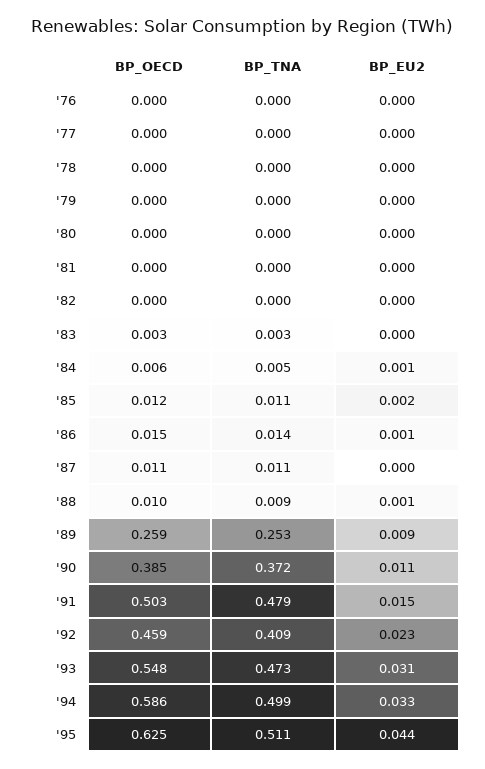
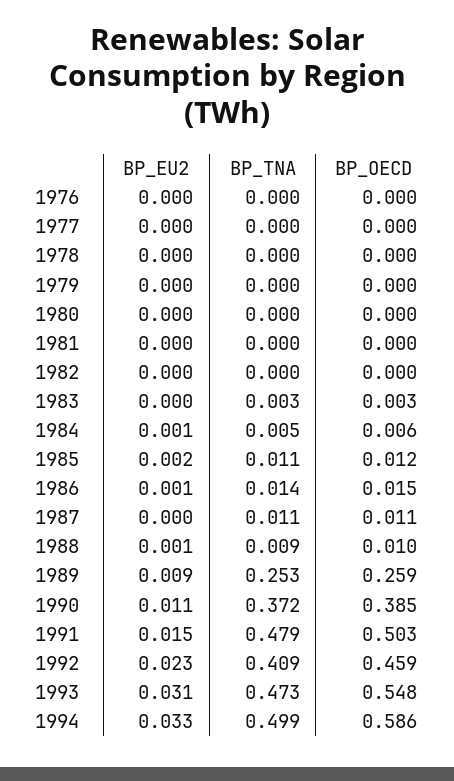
BP_OECD, '95: 0.625 -> none
BP_TNA, '95: 0.511 -> none
BP_EU2, '95: 0.044 -> none

